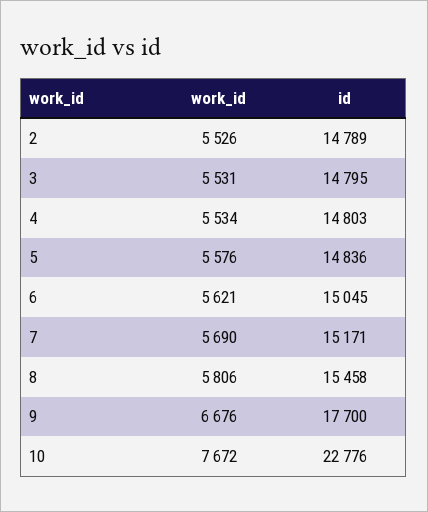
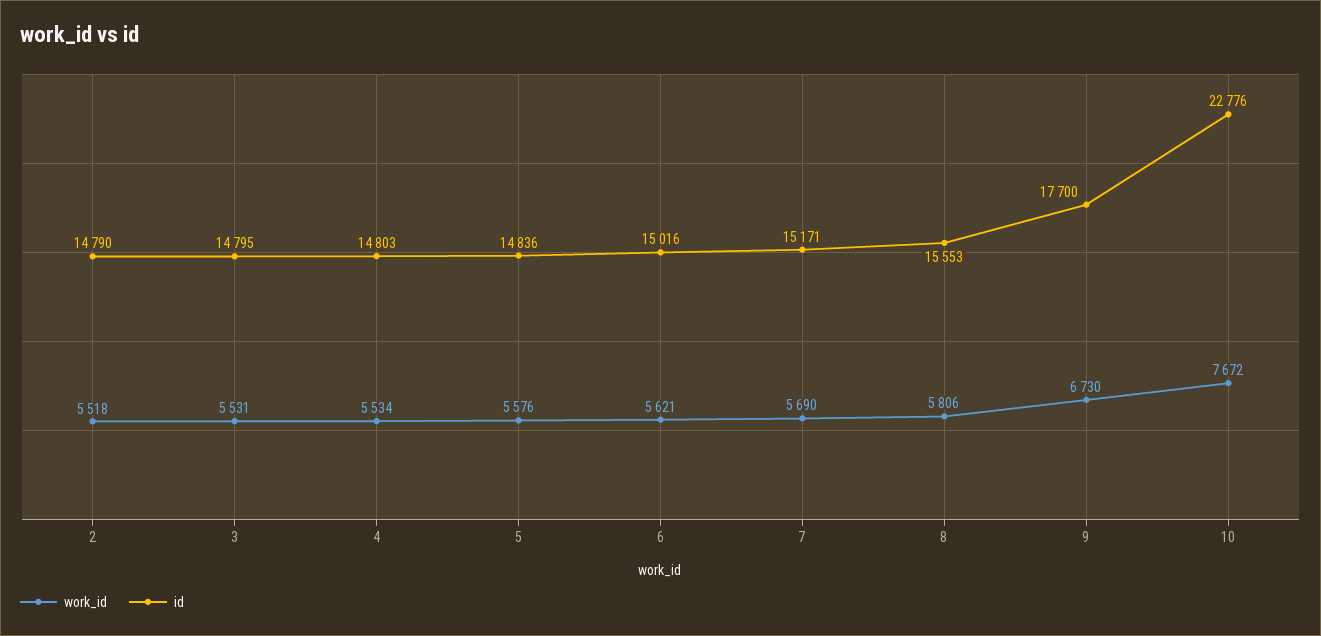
work_id, 2: 5526 -> 5518
id, 2: 14789 -> 14790
id, 6: 15045 -> 15016
id, 8: 15458 -> 15553
work_id, 9: 6676 -> 6730

